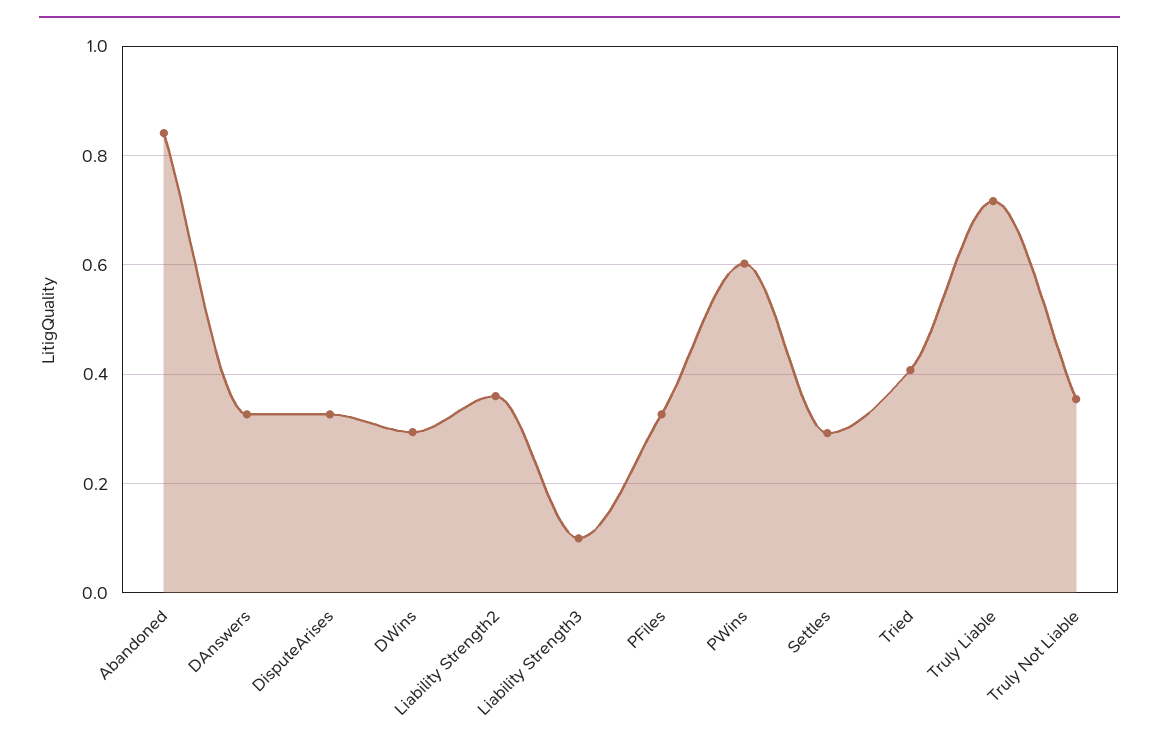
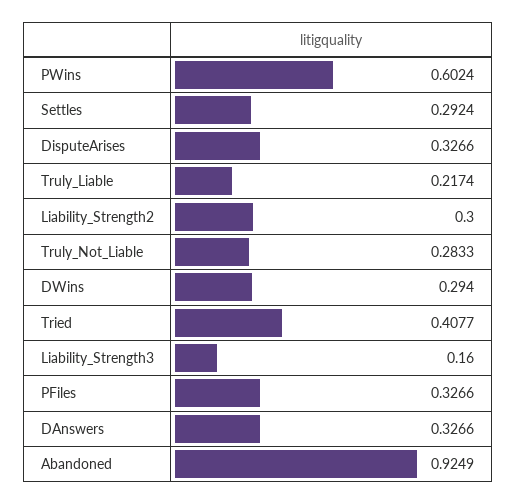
Abandoned: 0.84 -> 0.9249
Liability Strength2: 0.36 -> 0.3
Liability Strength3: 0.1 -> 0.16
Truly Liable: 0.72 -> 0.2174
Truly Not Liable: 0.36 -> 0.2833

